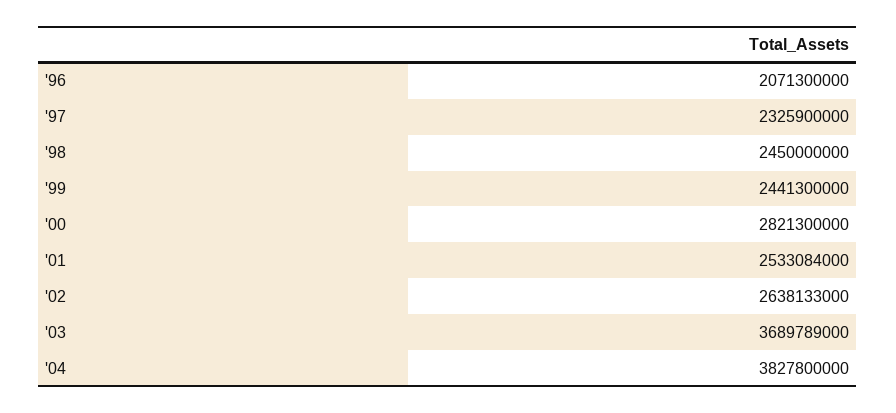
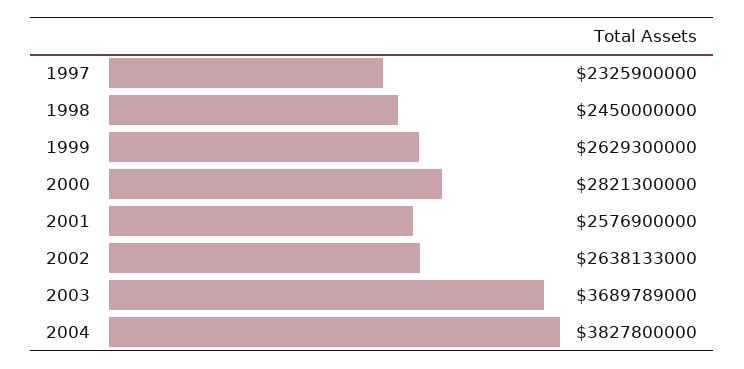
'96: 2071300000 -> none
'99: 2441300000 -> 2629300000
'01: 2533084000 -> 2576900000

